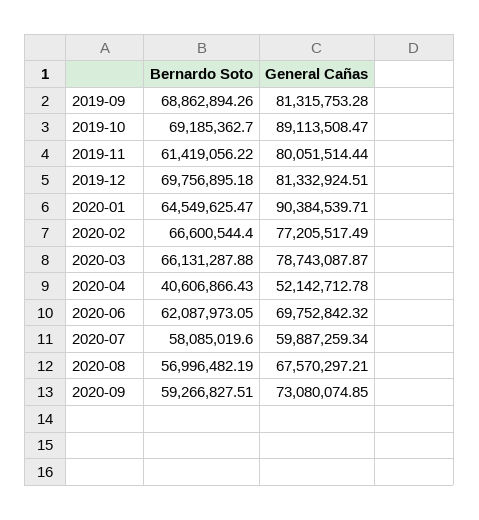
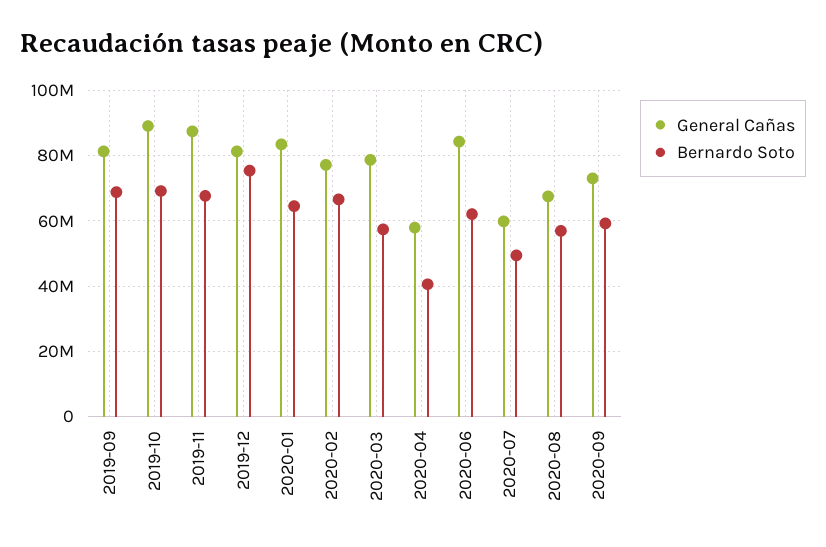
Bernardo Soto, 2019-11: 61419056.22 -> 68000000
General Cañas, 2019-11: 80051514.44 -> 88000000
Bernardo Soto, 2019-12: 69756895.18 -> 76000000
General Cañas, 2020-01: 90384539.71 -> 84000000
Bernardo Soto, 2020-03: 66131287.88 -> 58000000
General Cañas, 2020-04: 52142712.78 -> 58000000
General Cañas, 2020-06: 69752842.32 -> 84000000
Bernardo Soto, 2020-07: 58085019.6 -> 50000000

